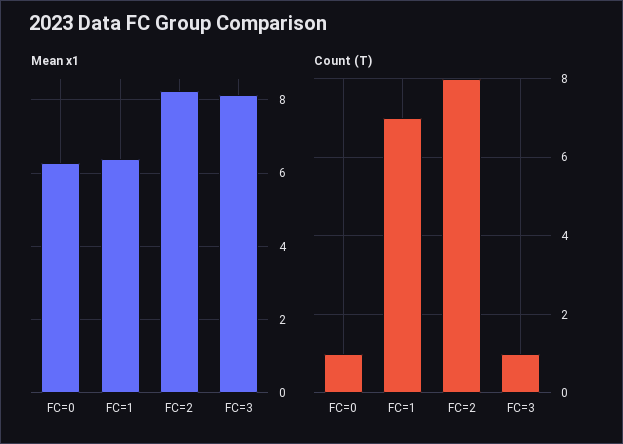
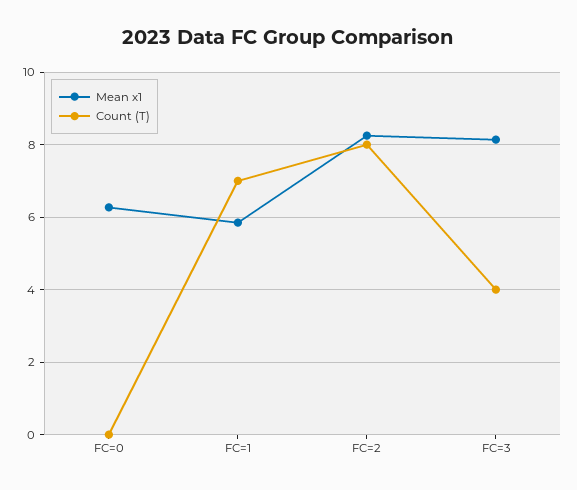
Mean x1, FC=1: 6.4 -> 5.8
Count (T), FC=0: 1 -> 0
Count (T), FC=3: 1 -> 4

